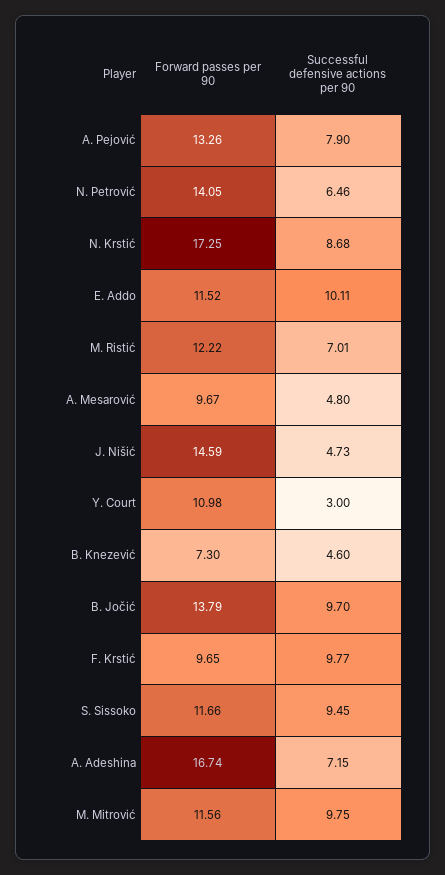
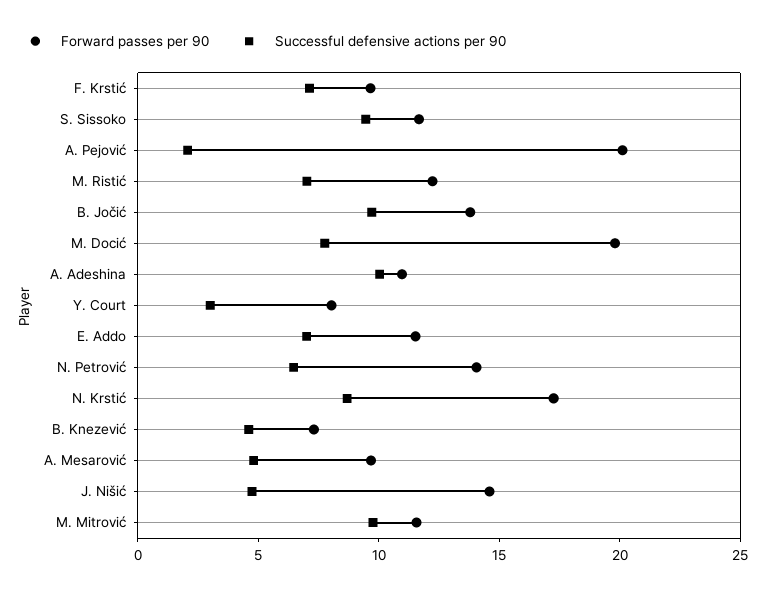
Forward passes per 90, A. Pejović: 13.26 -> 20
Successful defensive actions per 90, A. Pejović: 7.9 -> 2
Successful defensive actions per 90, E. Addo: 10.11 -> 7
Forward passes per 90, Y. Court: 10.98 -> 8
Successful defensive actions per 90, F. Krstić: 9.77 -> 7
Forward passes per 90, A. Adeshina: 16.74 -> 11
Successful defensive actions per 90, A. Adeshina: 7.15 -> 10
Forward passes per 90, M. Docić: none -> 20
Successful defensive actions per 90, M. Docić: none -> 8

